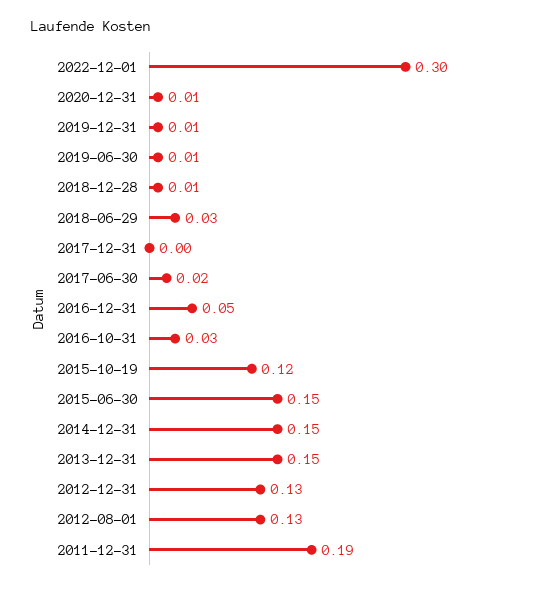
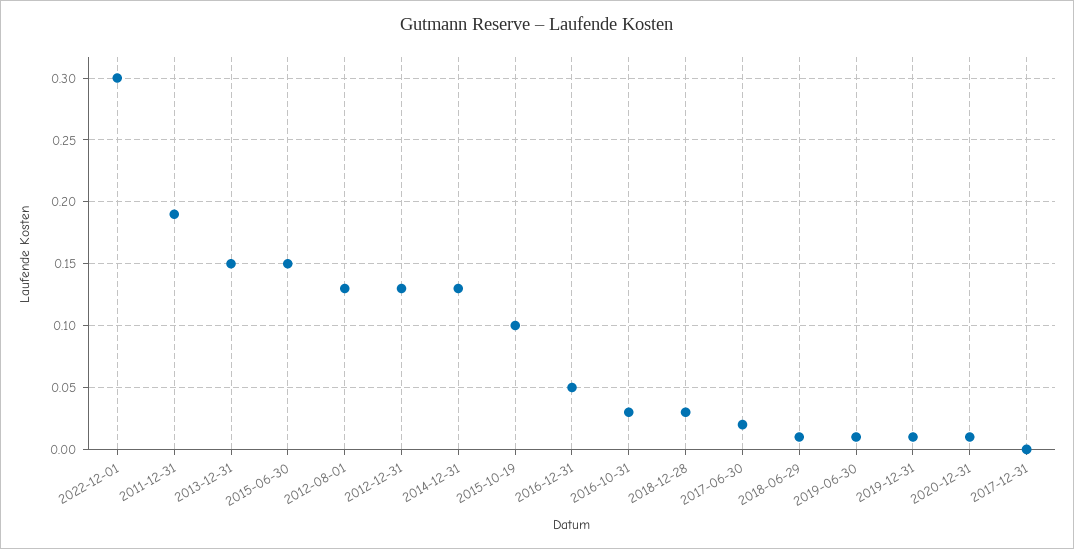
2018-12-28: 0.01 -> 0.03
2018-06-29: 0.03 -> 0.01
2015-10-19: 0.12 -> 0.1
2014-12-31: 0.15 -> 0.13

